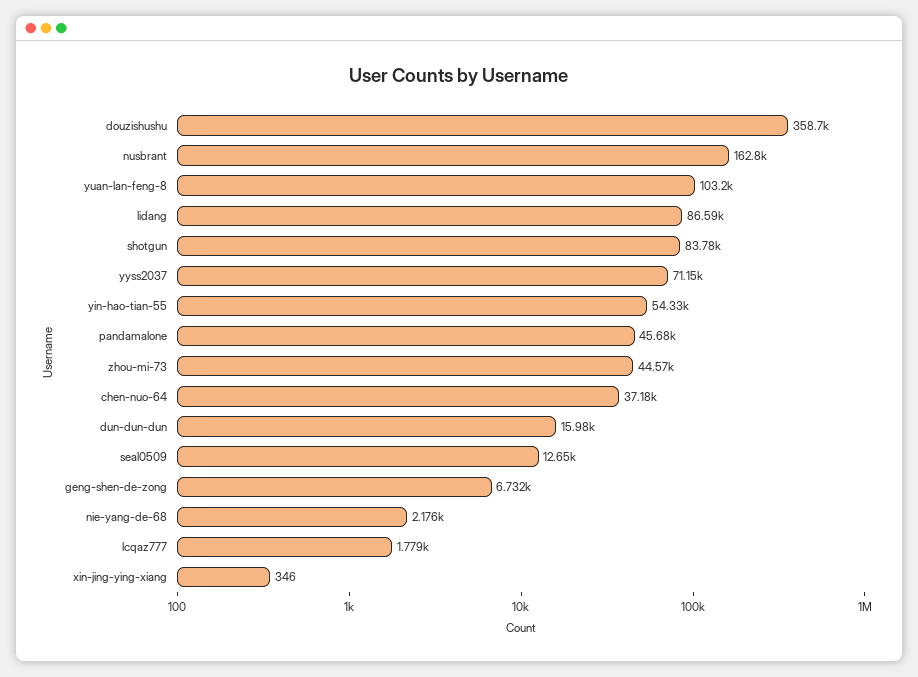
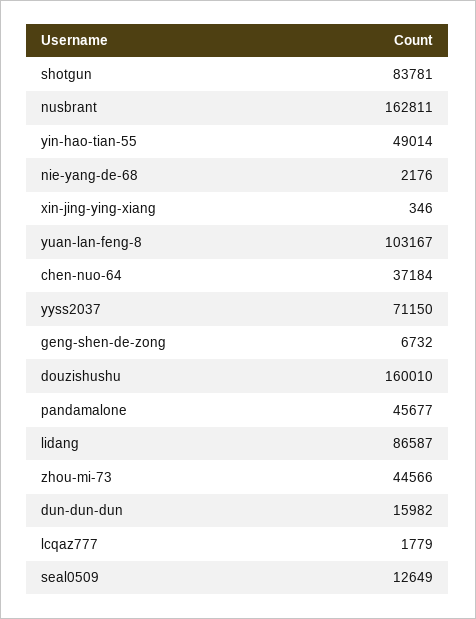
douzishushu: 358700 -> 160010
yin-hao-tian-55: 54330 -> 49014

